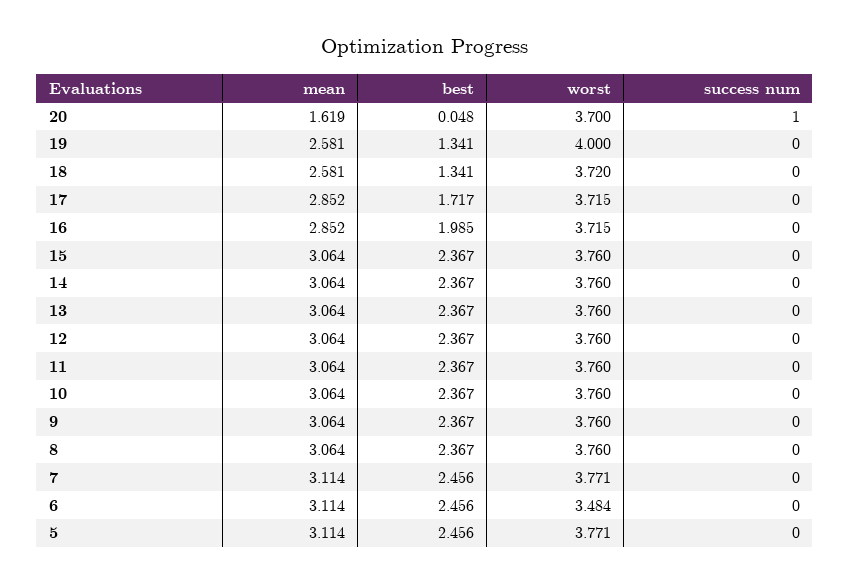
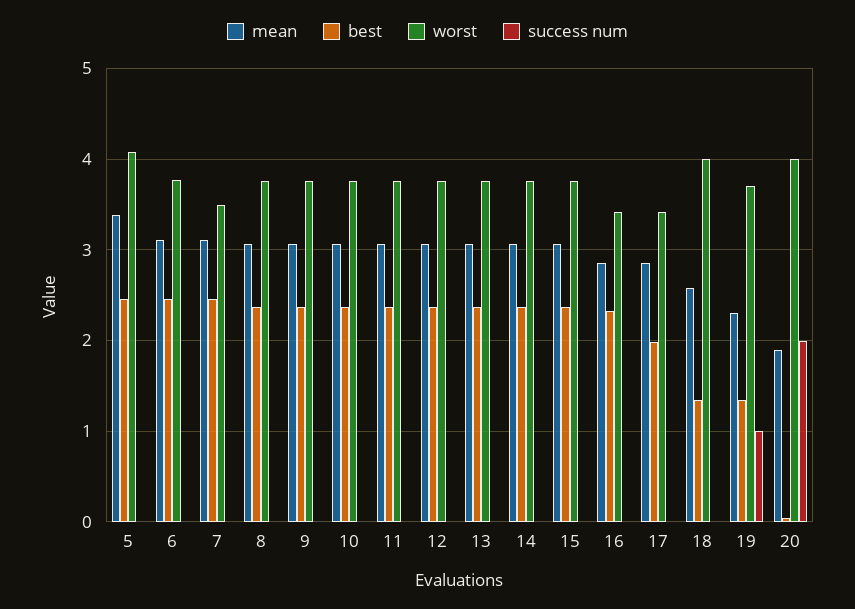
mean, 20: 1.619 -> 1.9
worst, 20: 3.7 -> 4
success num, 20: 1 -> 2
mean, 19: 2.581 -> 2.3
worst, 19: 4 -> 3.7
success num, 19: 0 -> 1
worst, 18: 3.72 -> 4
best, 17: 1.717 -> 2
worst, 17: 3.715 -> 3.4
best, 16: 1.985 -> 2.3
worst, 16: 3.715 -> 3.4
worst, 7: 3.771 -> 3.5
worst, 6: 3.484 -> 3.8
mean, 5: 3.114 -> 3.4
worst, 5: 3.771 -> 4.1

